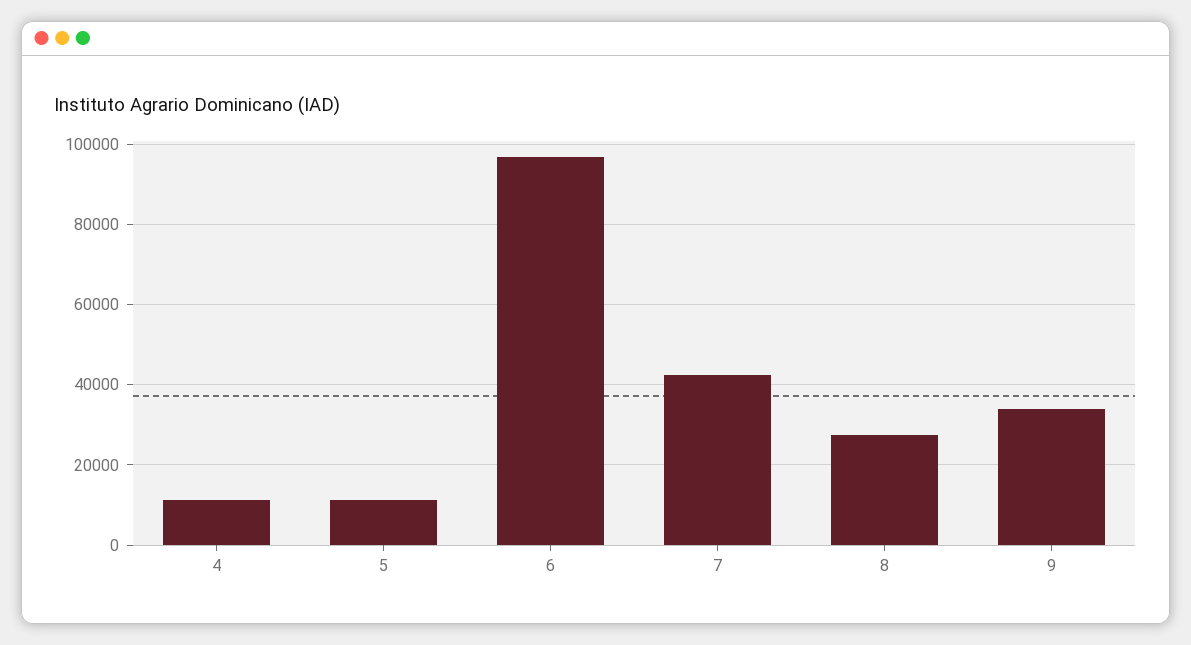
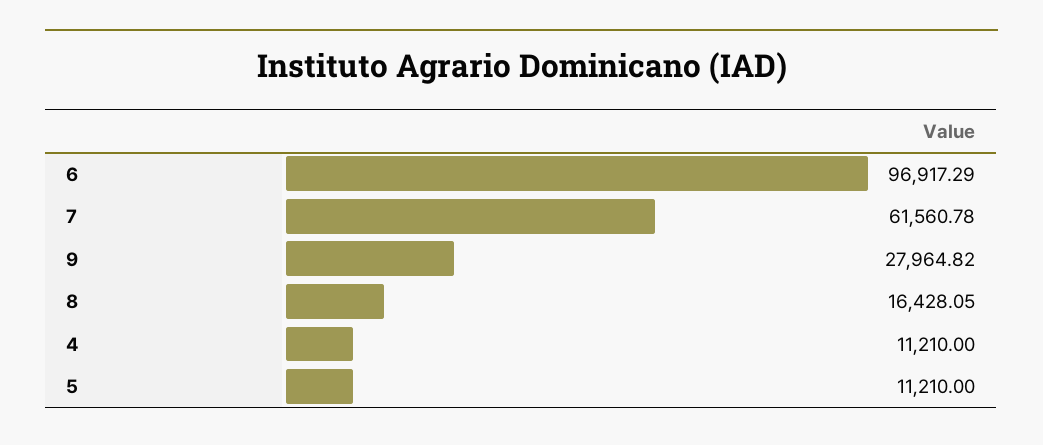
7: 42000 -> 61560.78
8: 28000 -> 16428.05
9: 34000 -> 27964.82

